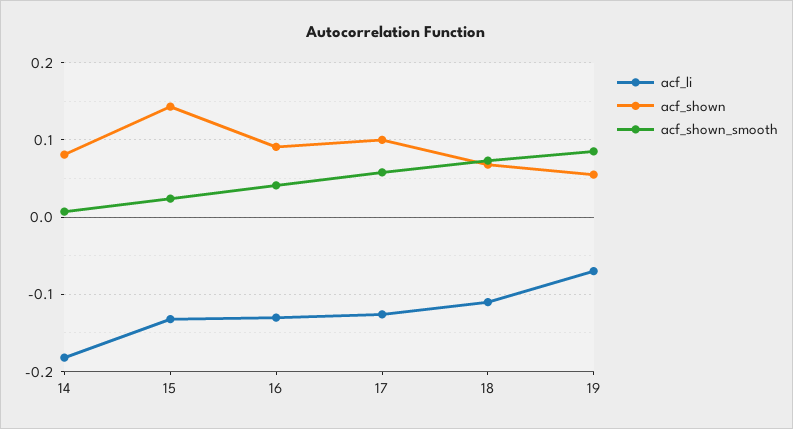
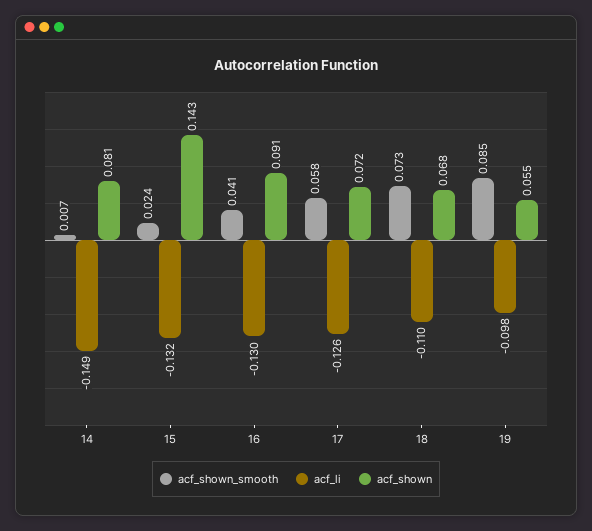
acf_li, 14: -0.18 -> -0.149
acf_shown, 17: 0.1 -> 0.072
acf_li, 19: -0.07 -> -0.098

